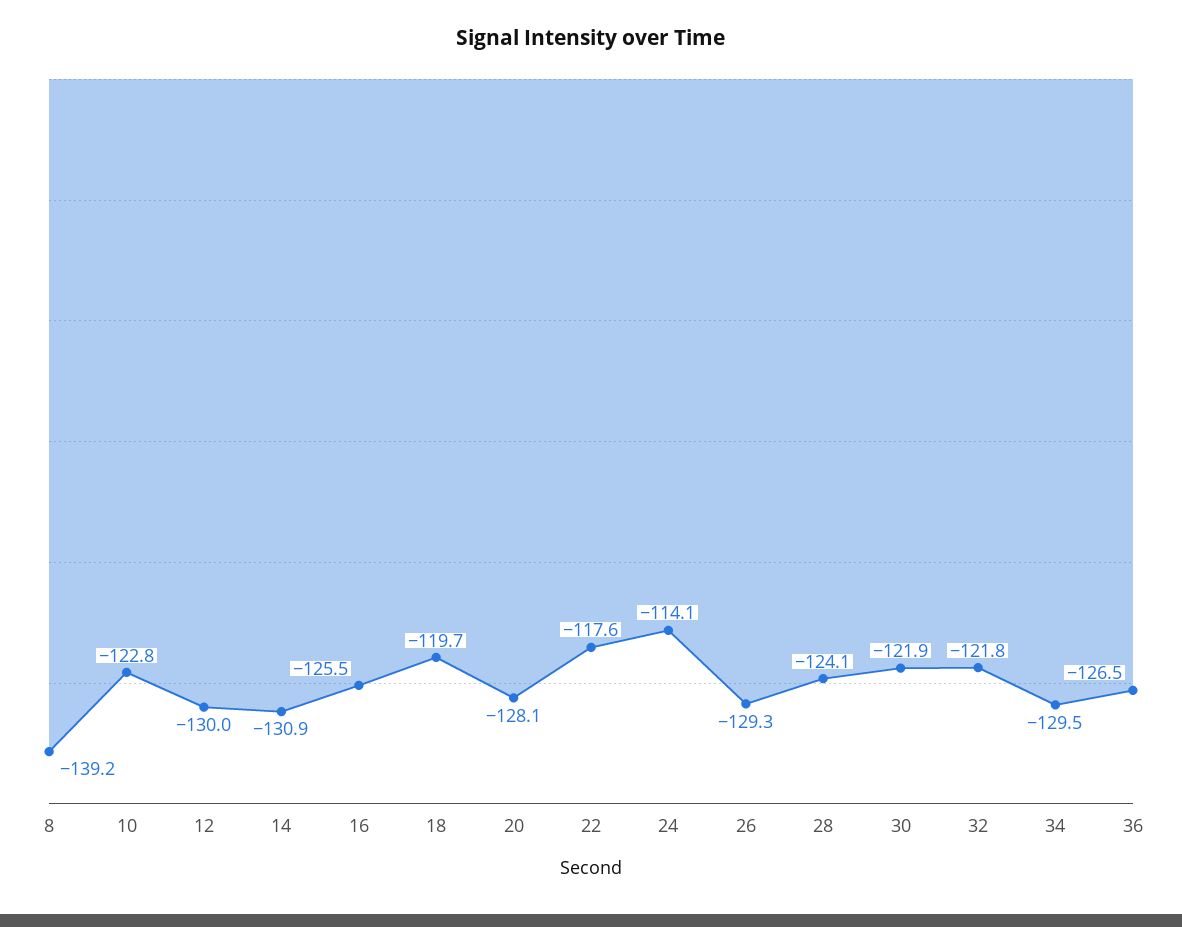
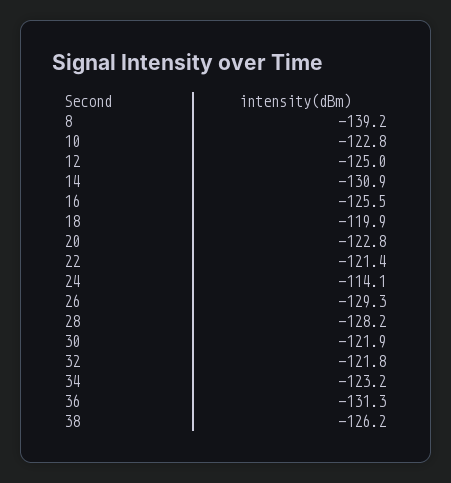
12: -130 -> -125
18: -119.7 -> -119.9
20: -128.1 -> -122.8
22: -117.6 -> -121.4
28: -124.1 -> -128.2
34: -129.5 -> -123.2
36: -126.5 -> -131.3
38: none -> -126.2

